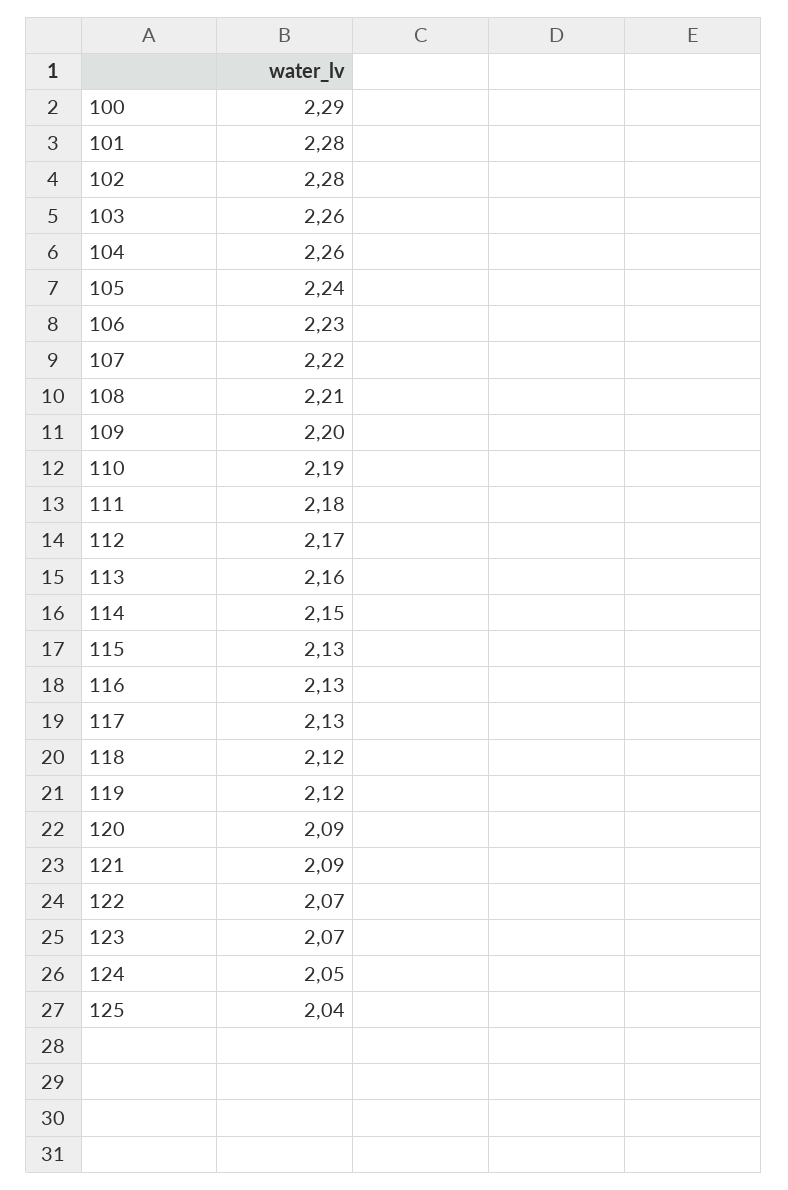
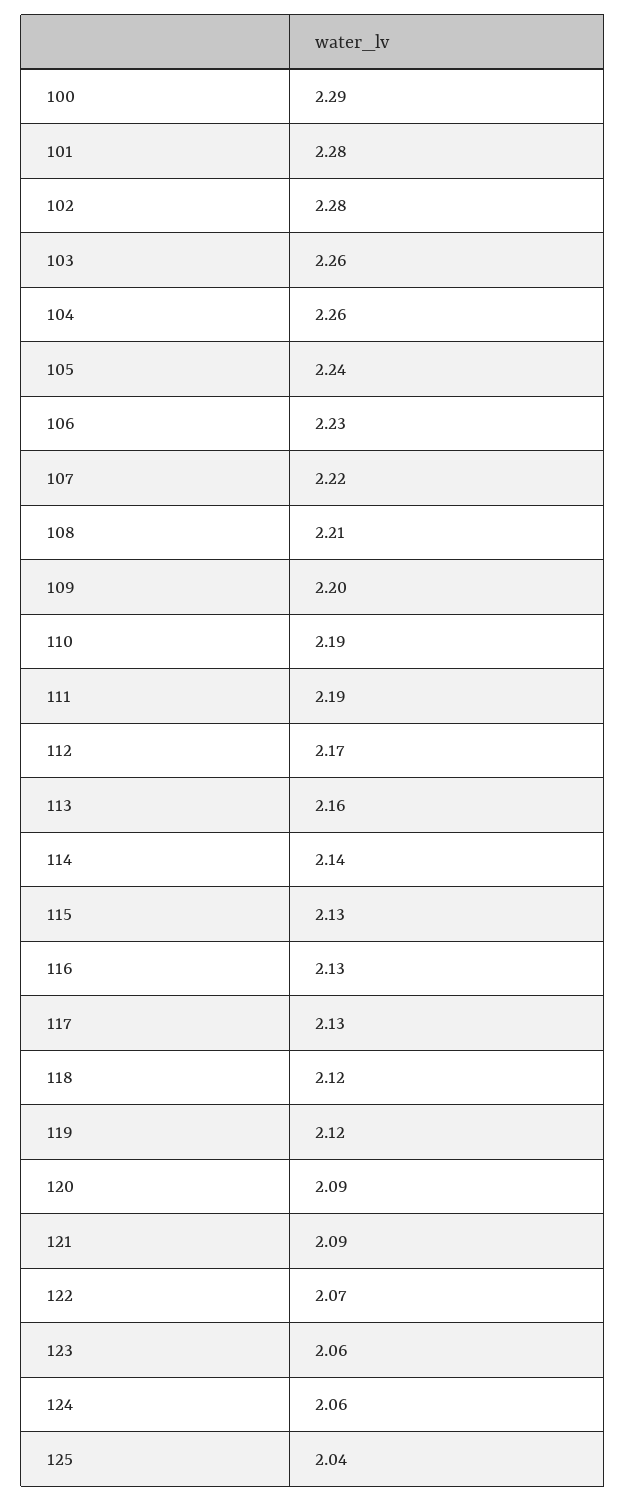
111: 2.18 -> 2.19
114: 2.15 -> 2.14
123: 2.07 -> 2.06
124: 2.05 -> 2.06

